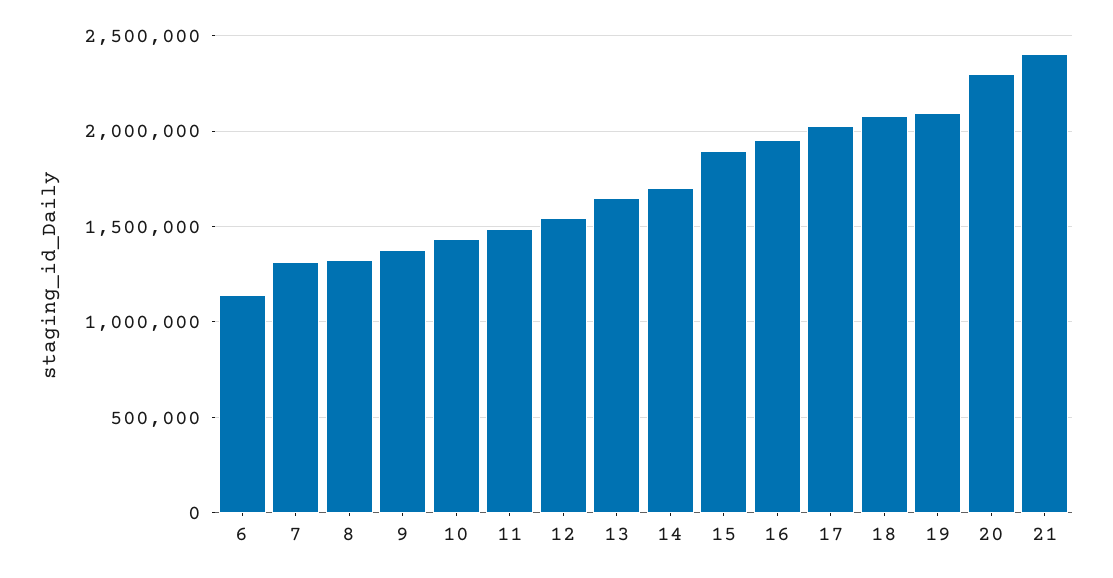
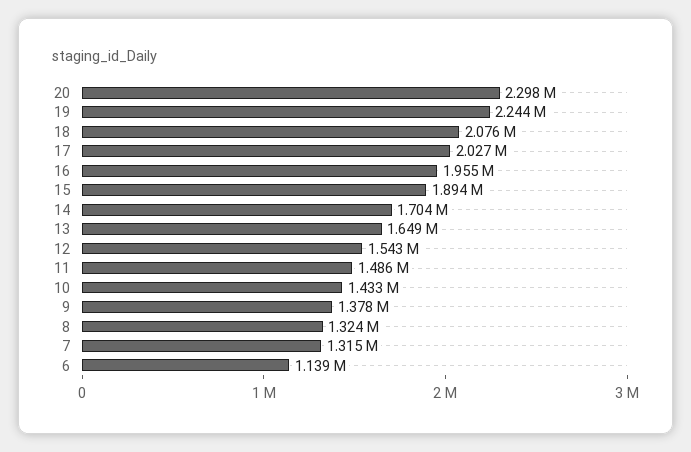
19: 2100000 -> 2244000
21: 2400000 -> none

